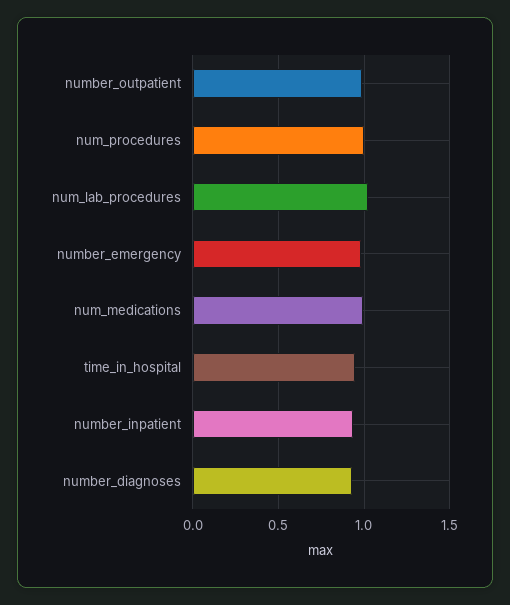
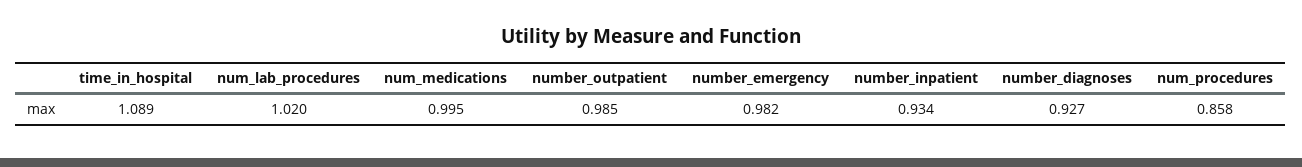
num_procedures: 1 -> 0.858
time_in_hospital: 0.95 -> 1.089

